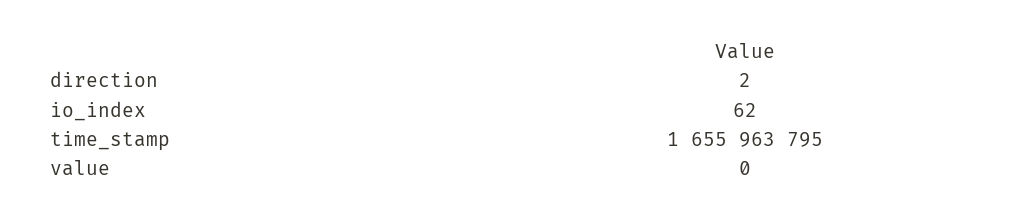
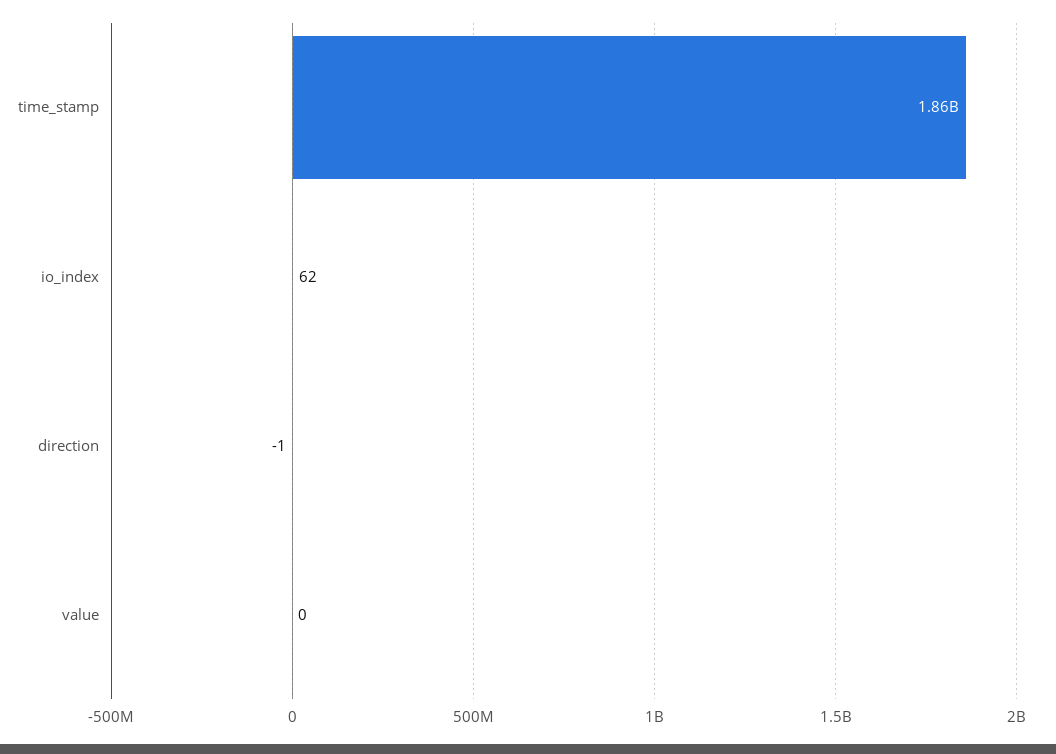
direction: 2 -> -1
time_stamp: 1655963795 -> 1860000000

